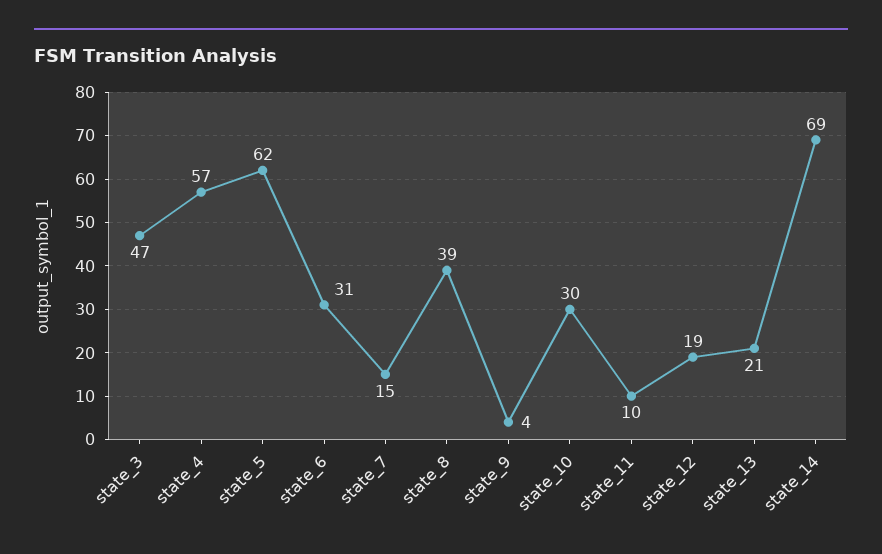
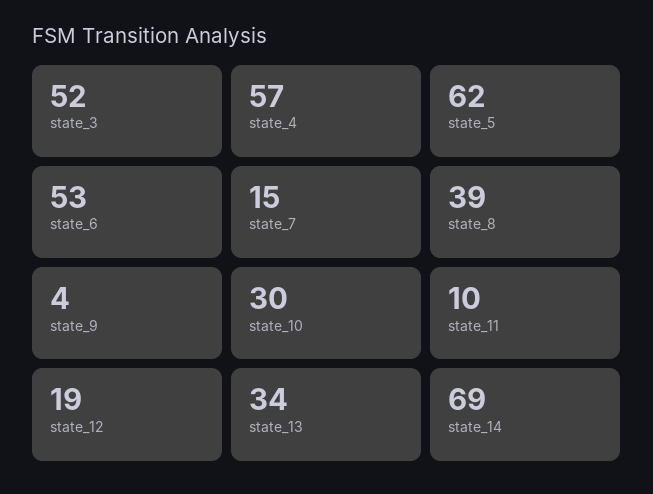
state_3: 47 -> 52
state_6: 31 -> 53
state_13: 21 -> 34

